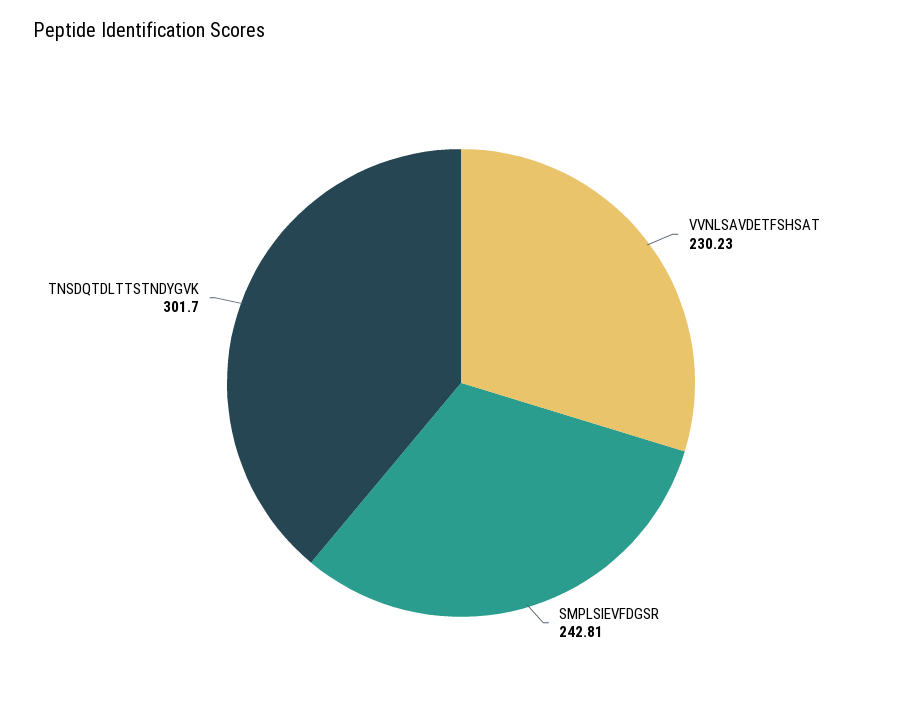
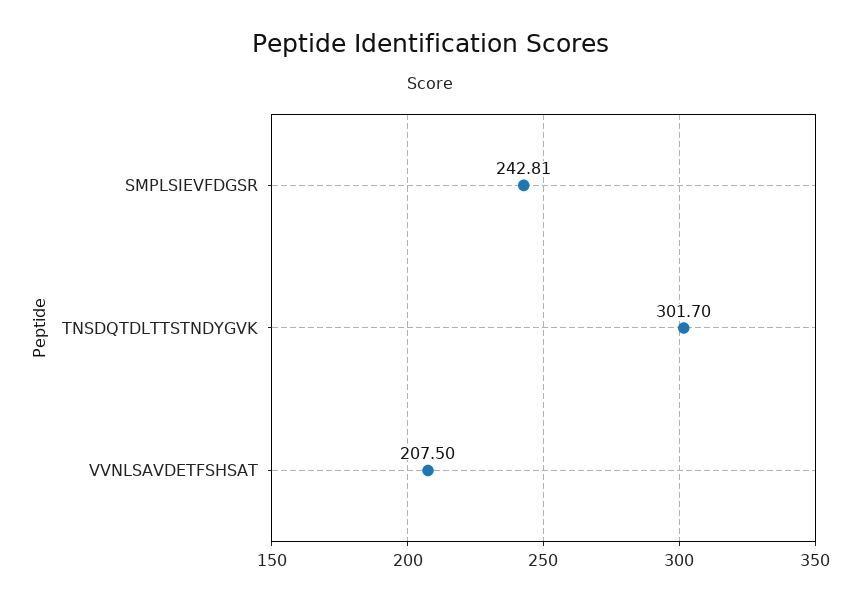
VVNLSAVDETFSHSAT: 230.23 -> 207.5

